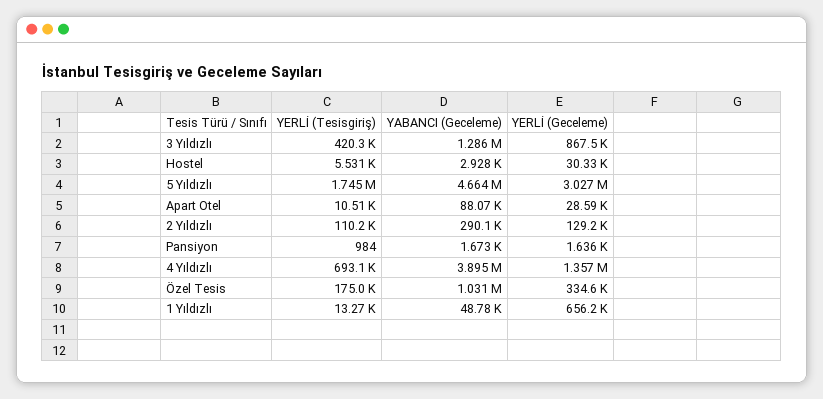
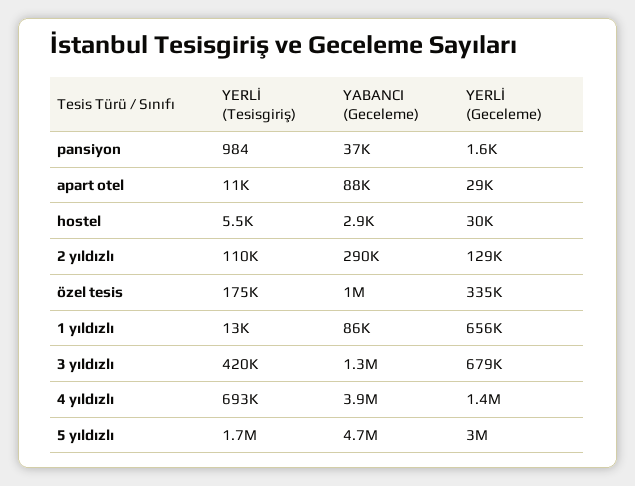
YERLİ (Geceleme), 3 Yıldızlı: 867500 -> 679000
YABANCI (Geceleme), Pansiyon: 1673 -> 37000
YABANCI (Geceleme), 1 Yıldızlı: 48780 -> 86000

